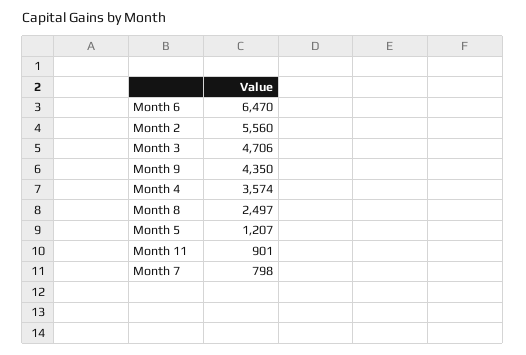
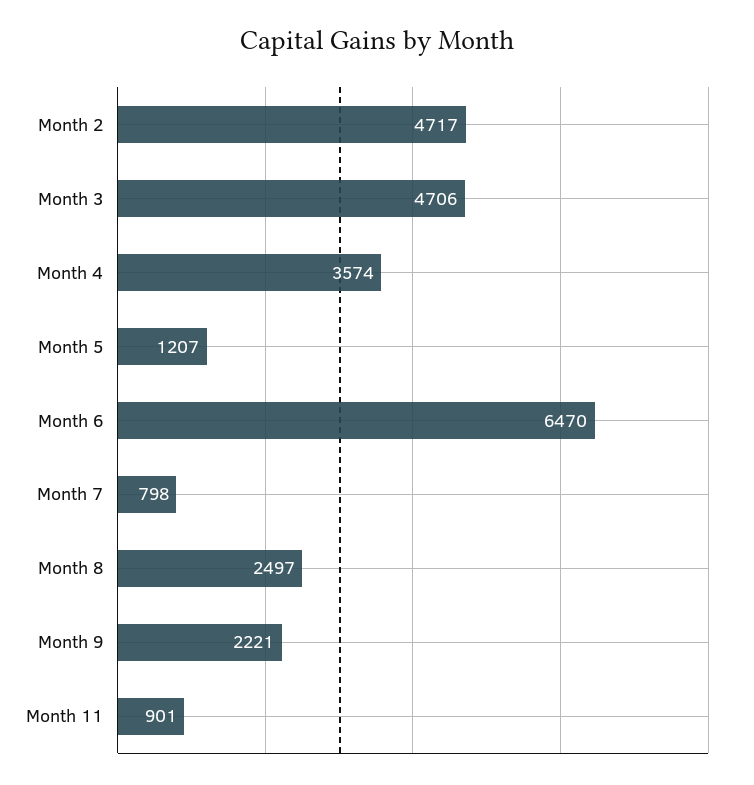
Month 2: 5560 -> 4717
Month 9: 4350 -> 2221

